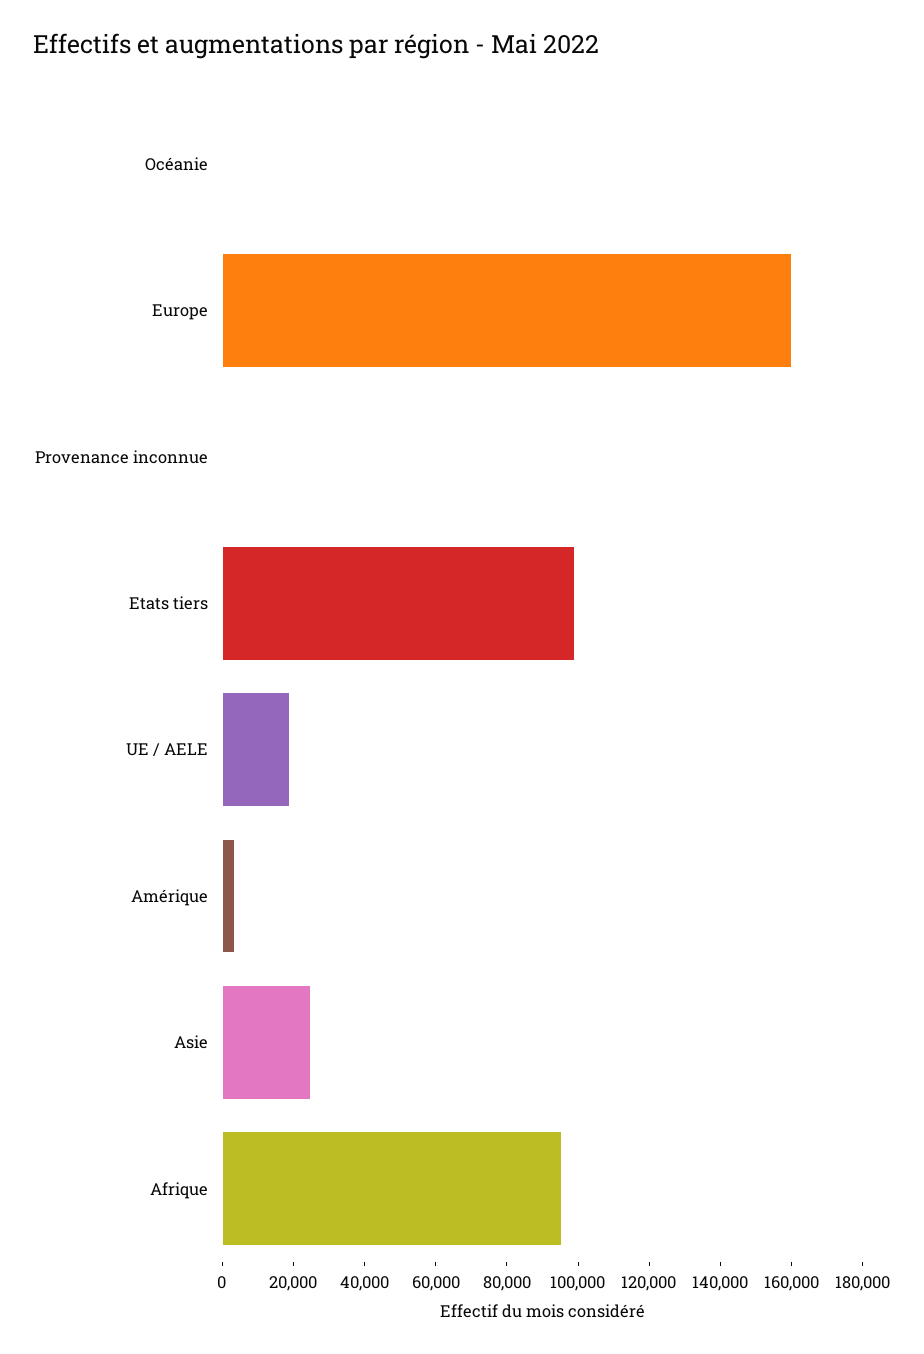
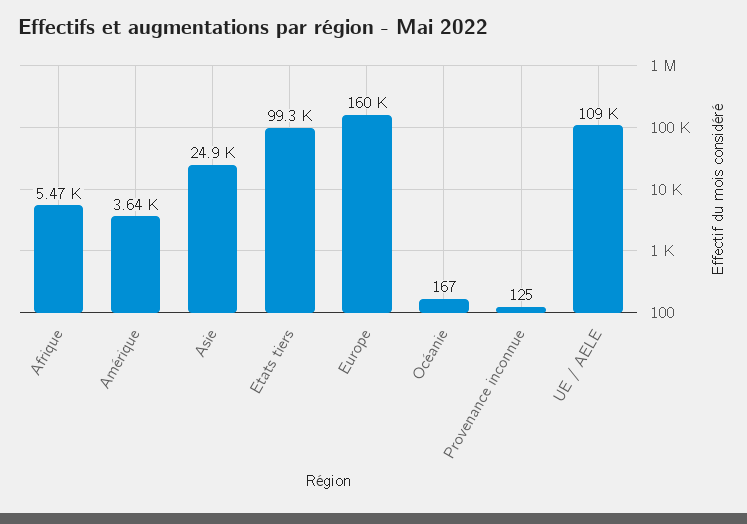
UE / AELE: 20000 -> 109000
Afrique: 95000 -> 5470

